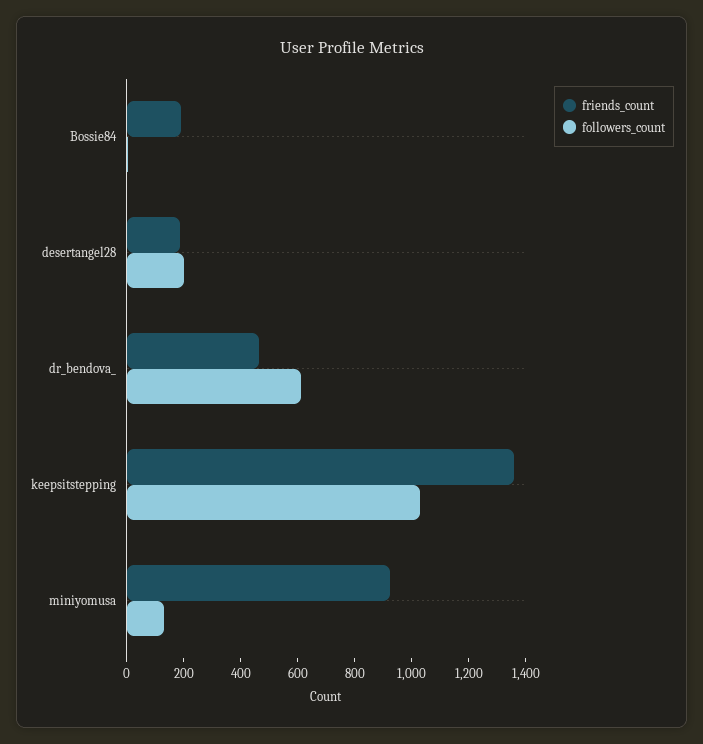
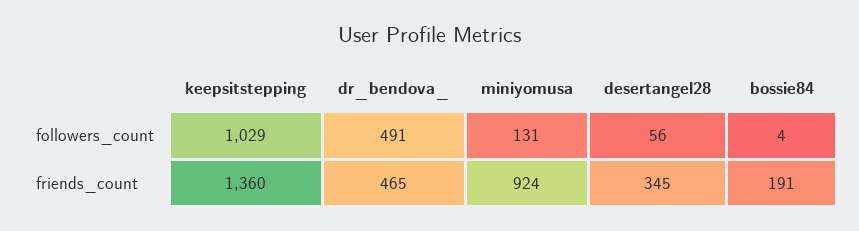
friends_count, desertangel28: 200 -> 345
followers_count, desertangel28: 200 -> 56
followers_count, dr_bendova_: 600 -> 491

